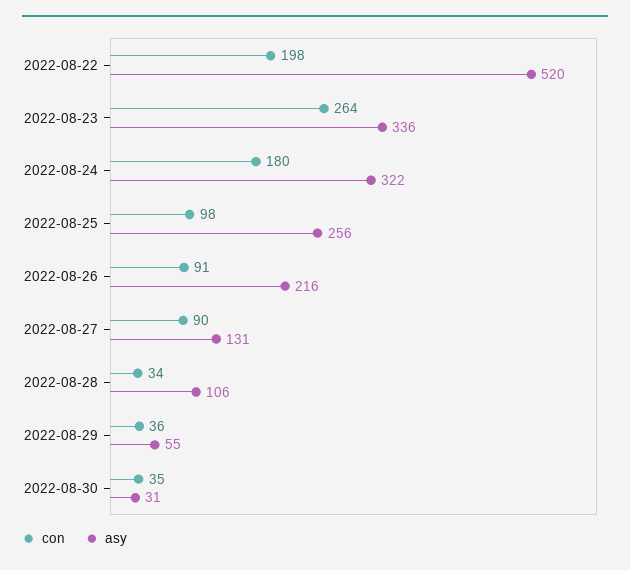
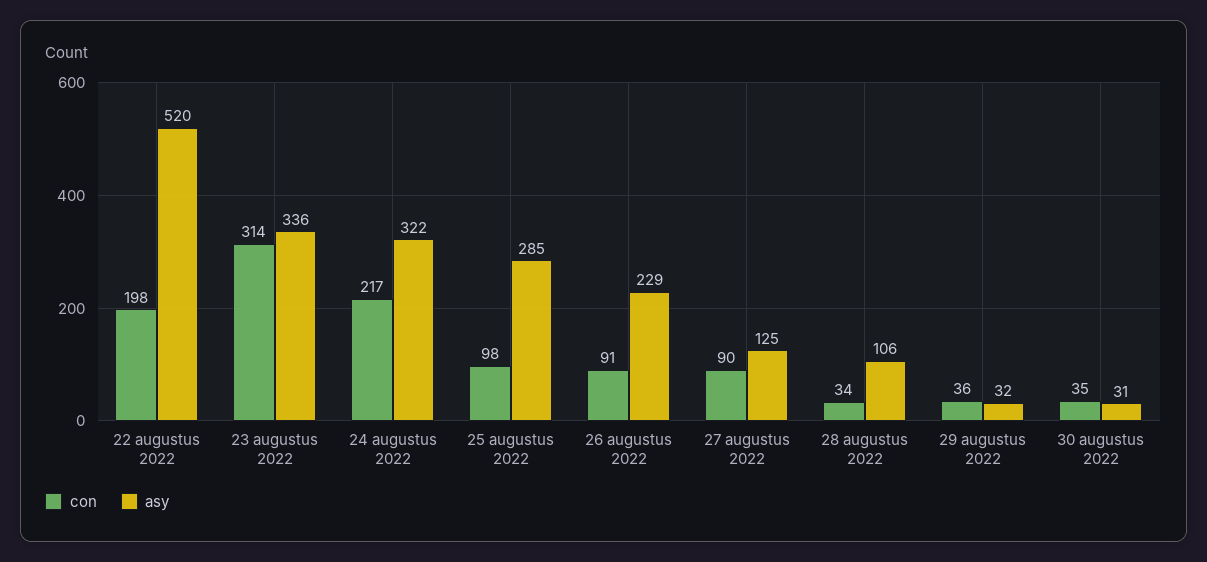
con, 2022-08-23: 264 -> 314
con, 2022-08-24: 180 -> 217
asy, 2022-08-25: 256 -> 285
asy, 2022-08-26: 216 -> 229
asy, 2022-08-27: 131 -> 125
asy, 2022-08-29: 55 -> 32

